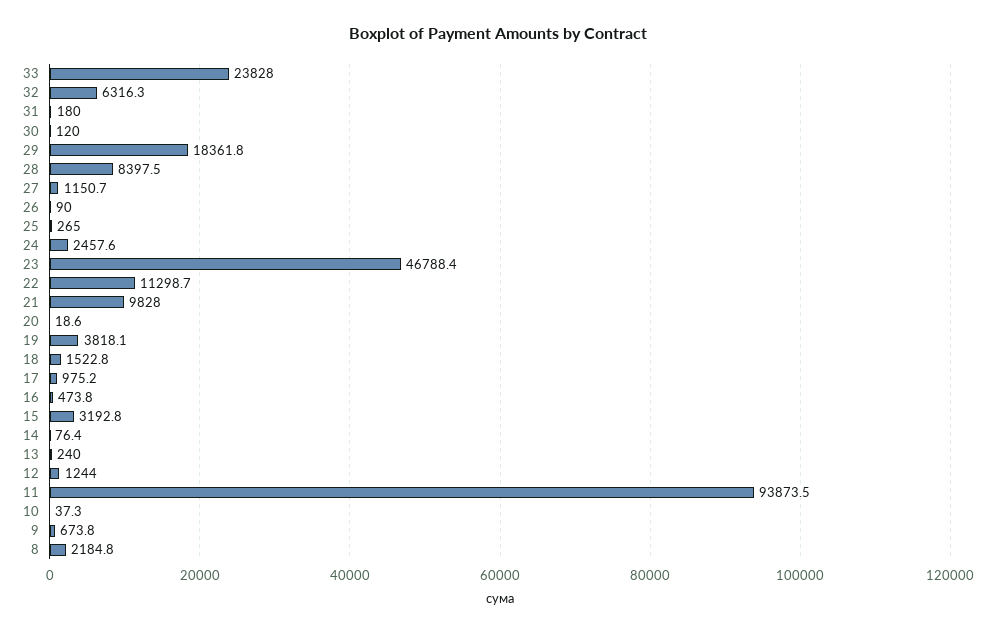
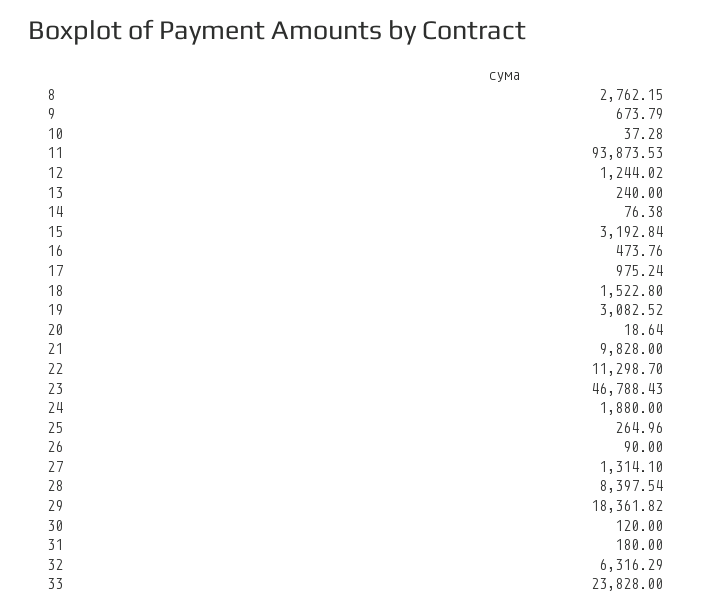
27: 1150.7 -> 1314.1
24: 2457.6 -> 1880
19: 3818.1 -> 3082.52
8: 2184.8 -> 2762.15

